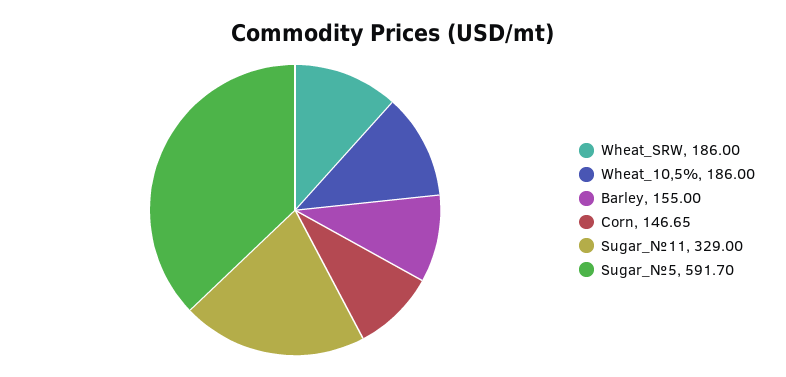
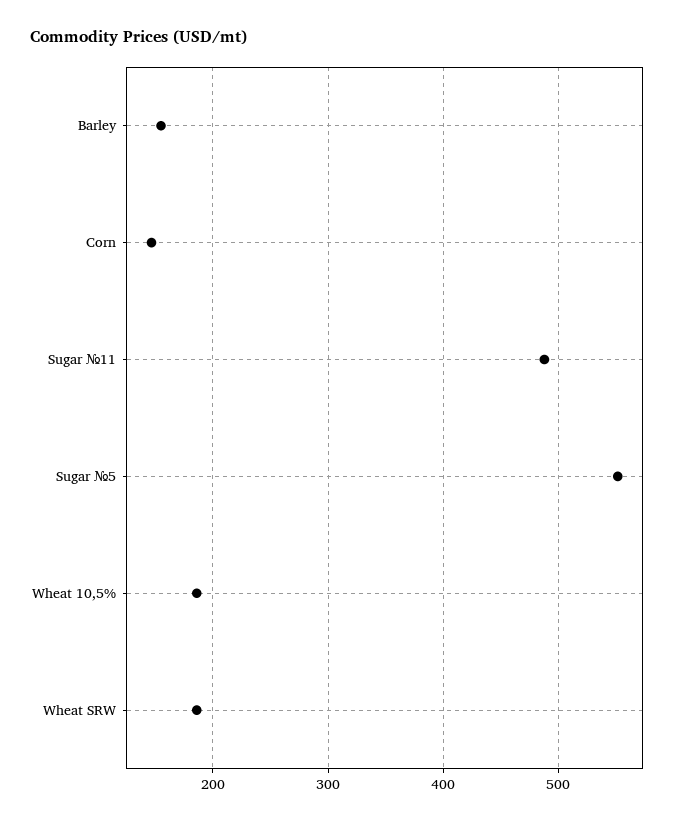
Sugar_№11: 329 -> 490
Sugar_№5: 591.7 -> 550

